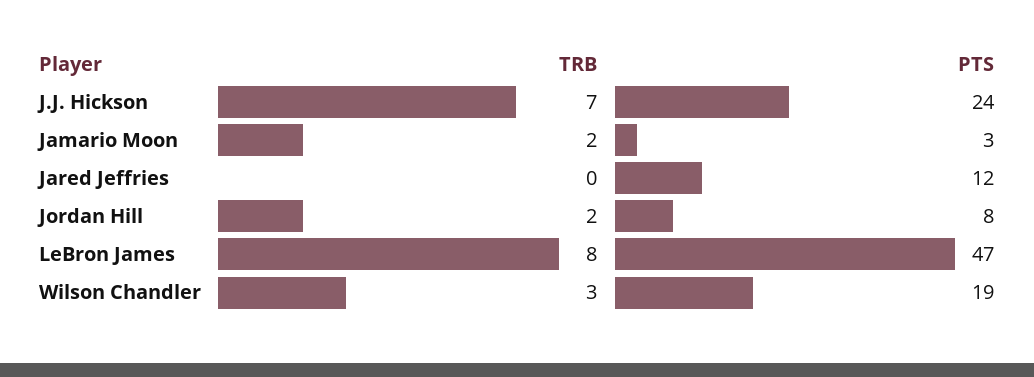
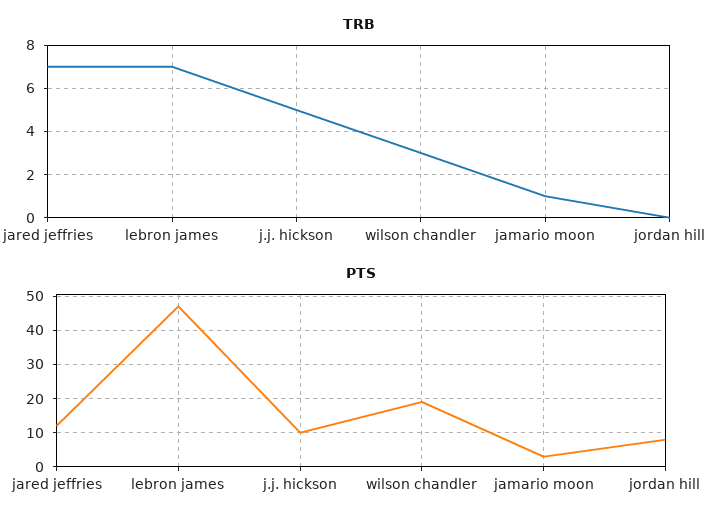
TRB, J.J. Hickson: 7 -> 5
PTS, J.J. Hickson: 24 -> 10
TRB, Jamario Moon: 2 -> 1
TRB, Jared Jeffries: 0 -> 7
TRB, Jordan Hill: 2 -> 0
TRB, LeBron James: 8 -> 7

